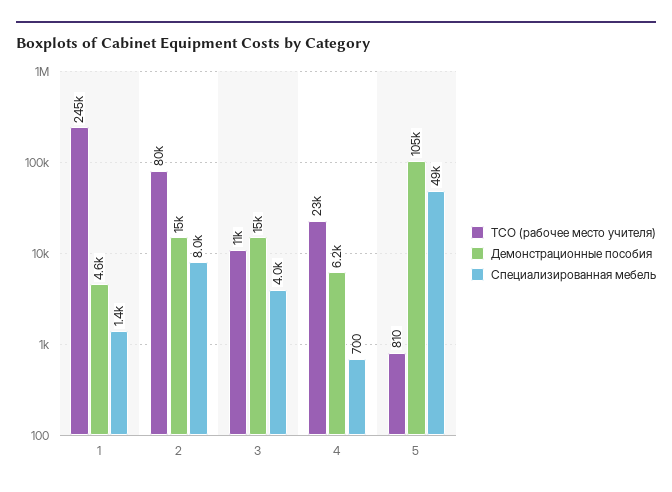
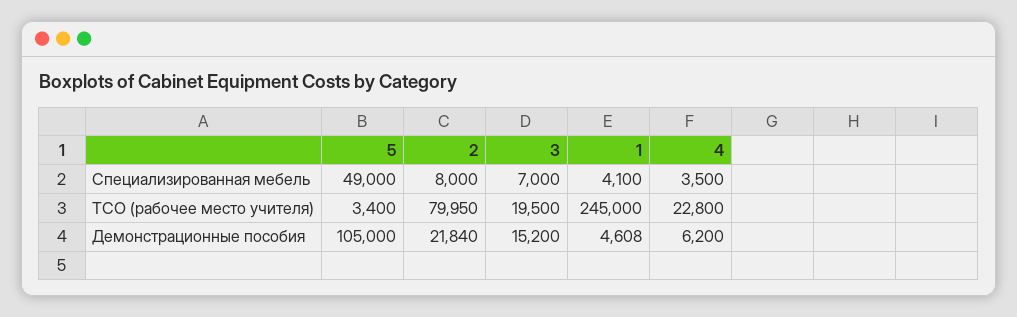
Специализированная мебель, 1: 1400 -> 4100
Демонстрационные пособия, 2: 15000 -> 21840
ТСО (рабочее место учителя), 3: 11000 -> 19500
Специализированная мебель, 3: 4000 -> 7000
Специализированная мебель, 4: 700 -> 3500
ТСО (рабочее место учителя), 5: 810 -> 3400

